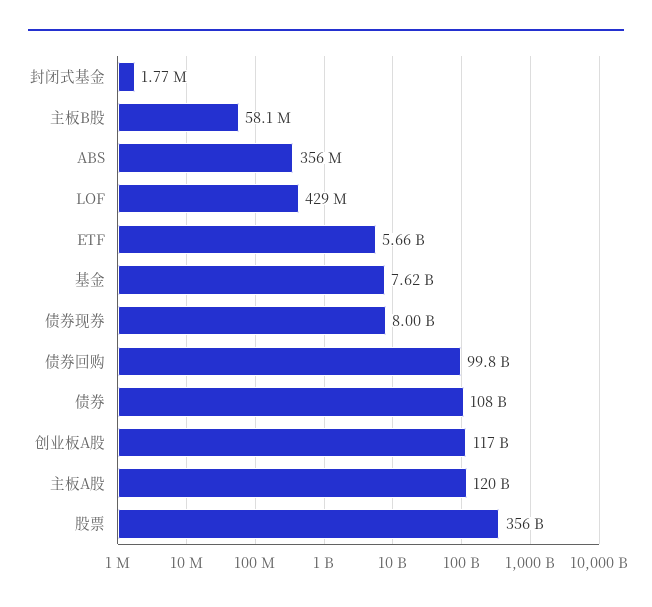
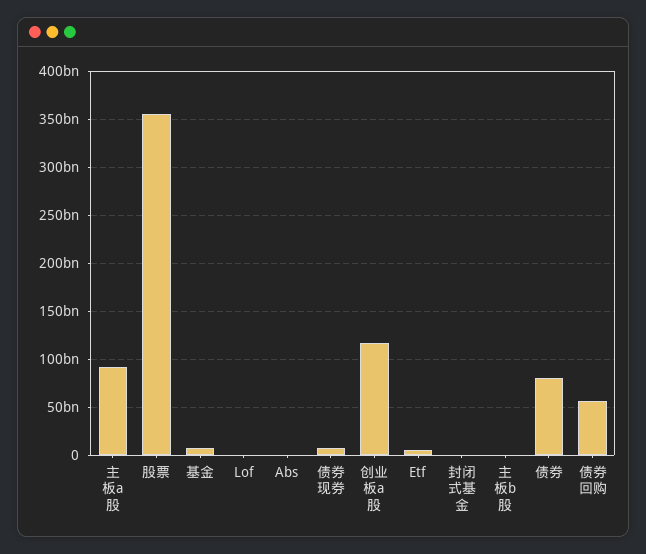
债券回购: 99800000000 -> 60000000000
债券: 108000000000 -> 80000000000
主板A股: 120000000000 -> 90000000000

